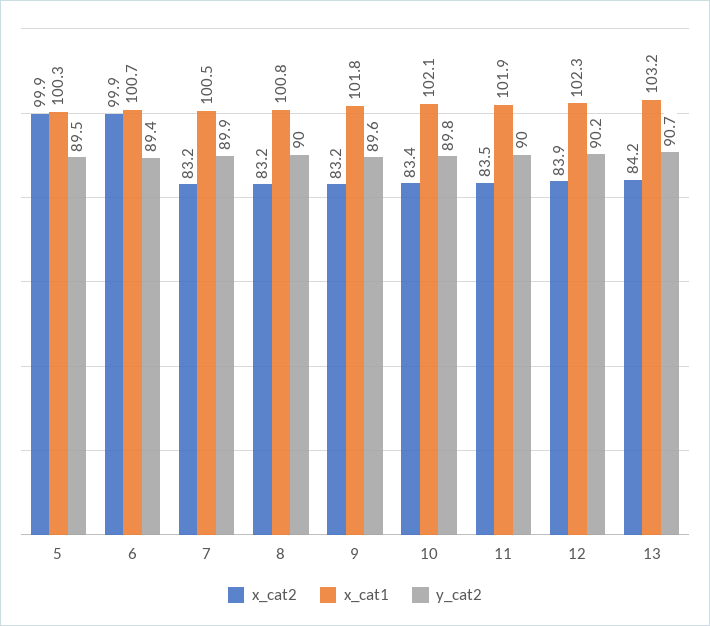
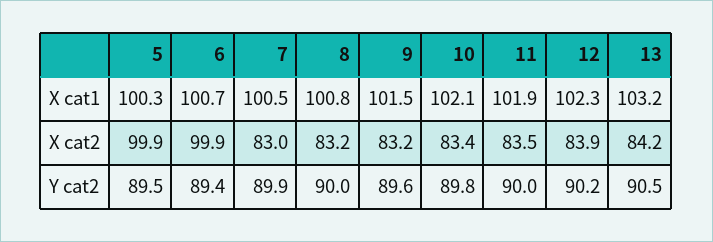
x_cat2, 7: 83.2 -> 83
x_cat1, 9: 101.8 -> 101.5
y_cat2, 13: 90.7 -> 90.5

